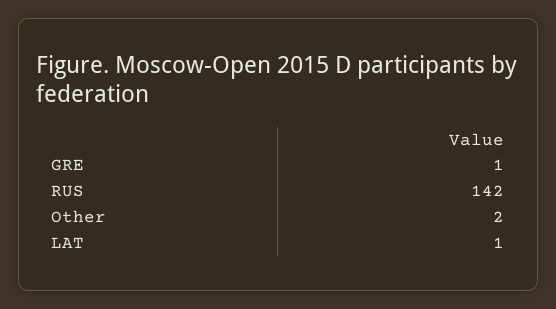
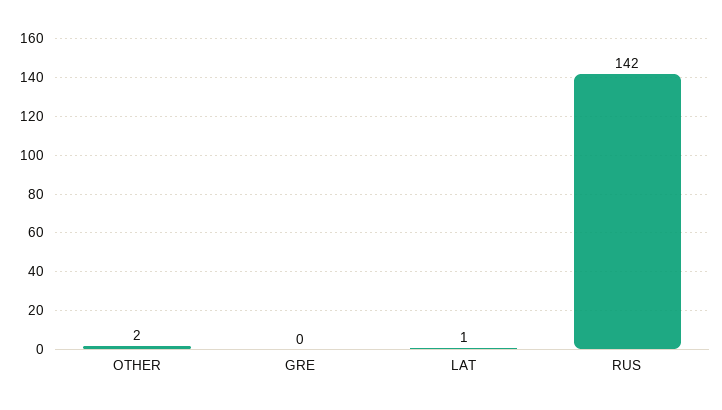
GRE: 1 -> 0

